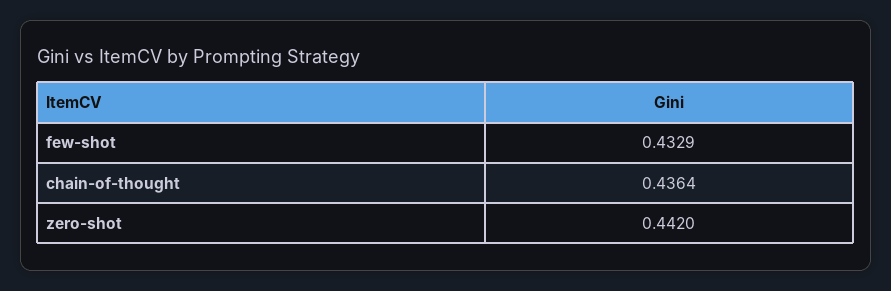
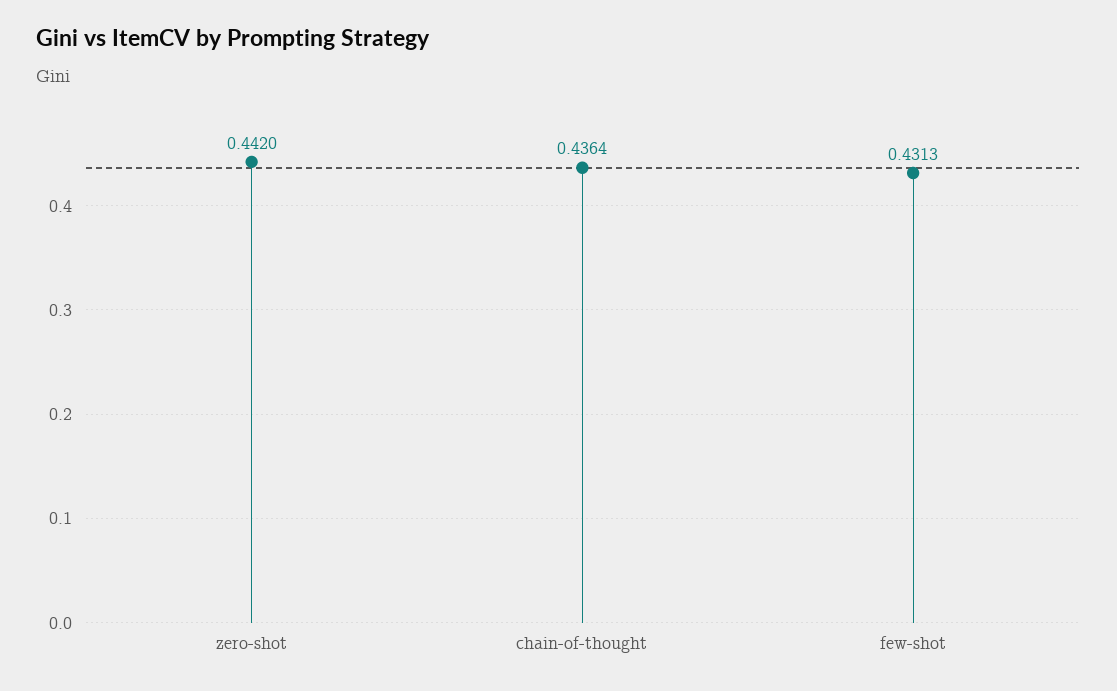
few-shot: 0.4329 -> 0.4313

